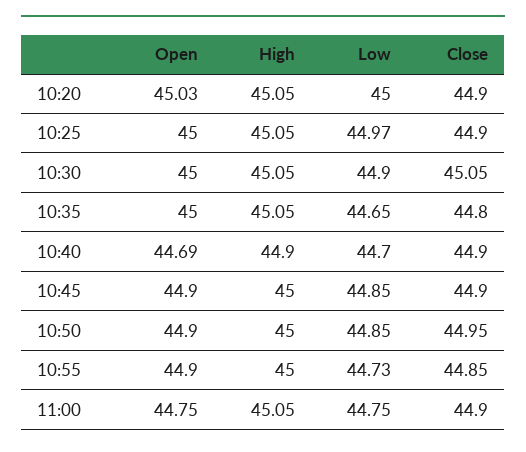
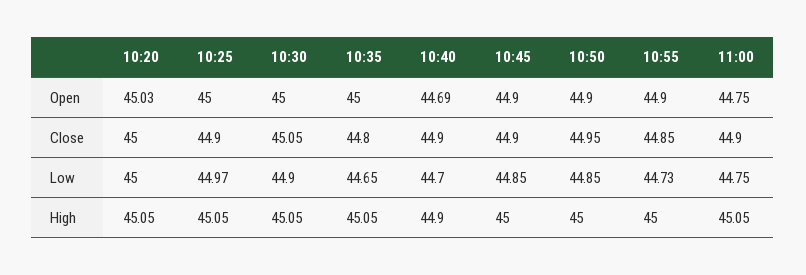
Close, 10:20: 44.9 -> 45

